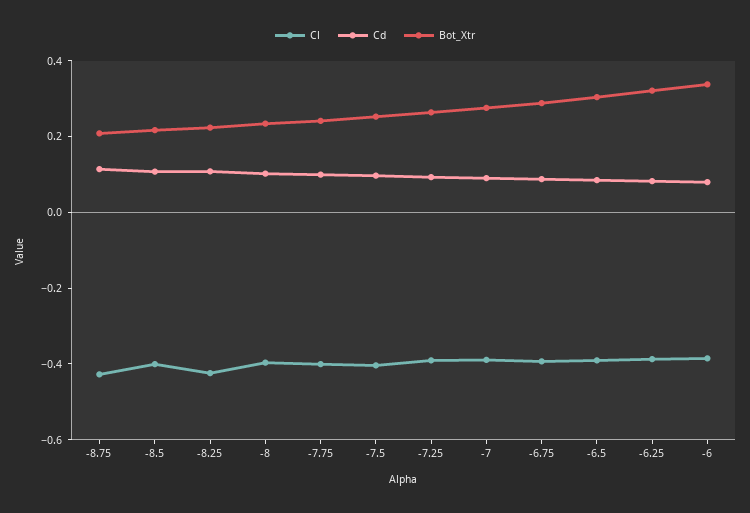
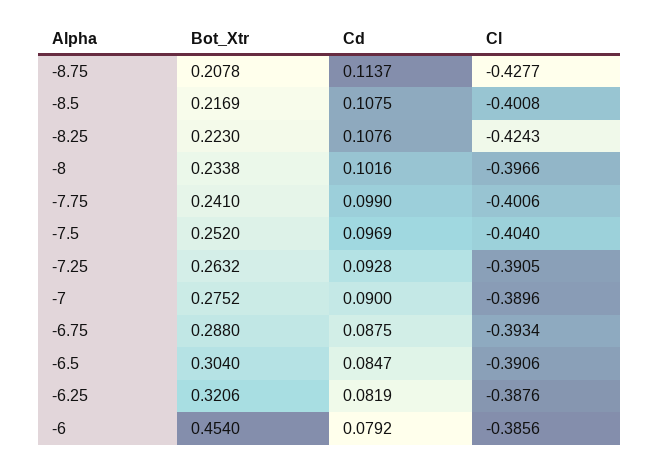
Bot_Xtr, -6: 0.35 -> 0.454

